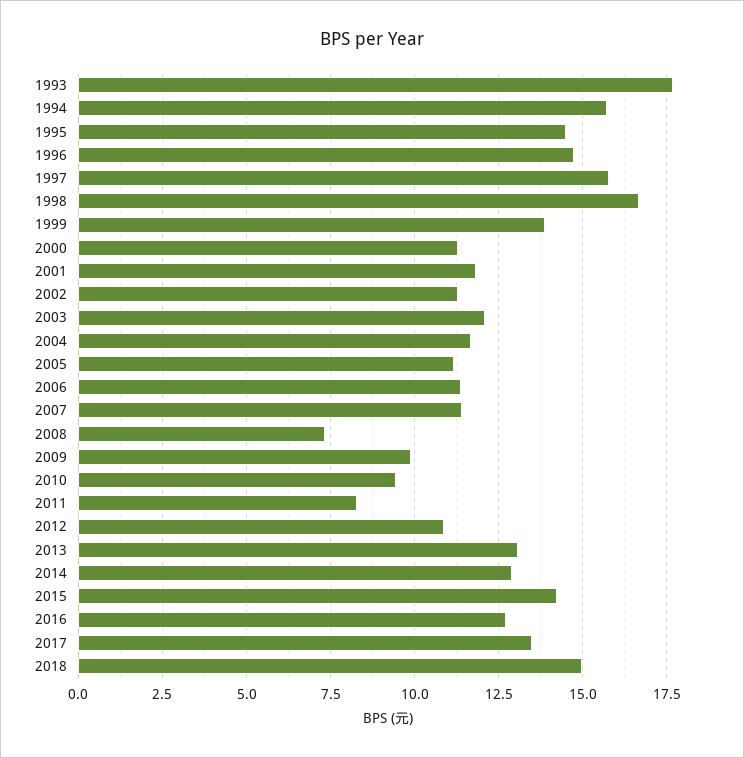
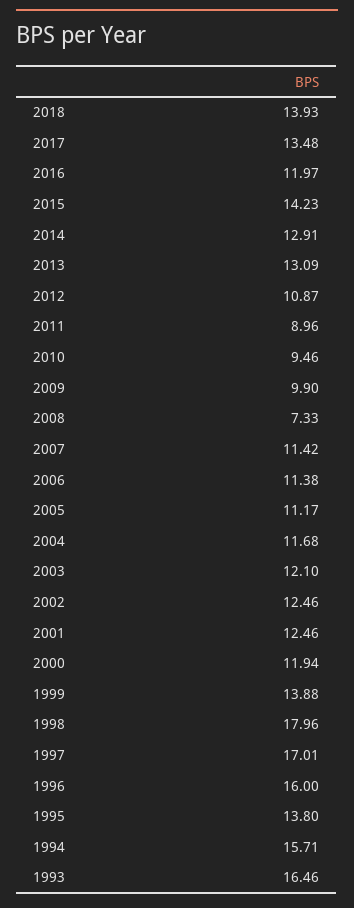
1993: 17.75 -> 16.46
1995: 14.5 -> 13.8
1996: 14.75 -> 16
1997: 15.75 -> 17.01
1998: 16.75 -> 17.96
2000: 11.25 -> 11.94
2001: 11.75 -> 12.46
2002: 11.25 -> 12.46
2011: 8.25 -> 8.96
2016: 12.75 -> 11.97
2018: 15 -> 13.93

